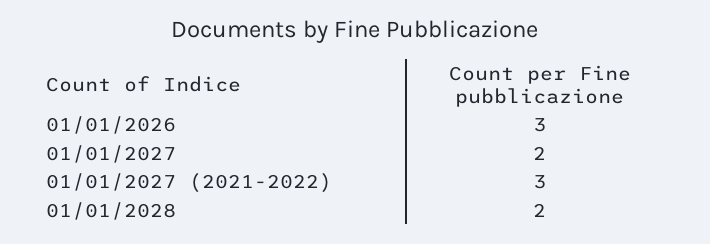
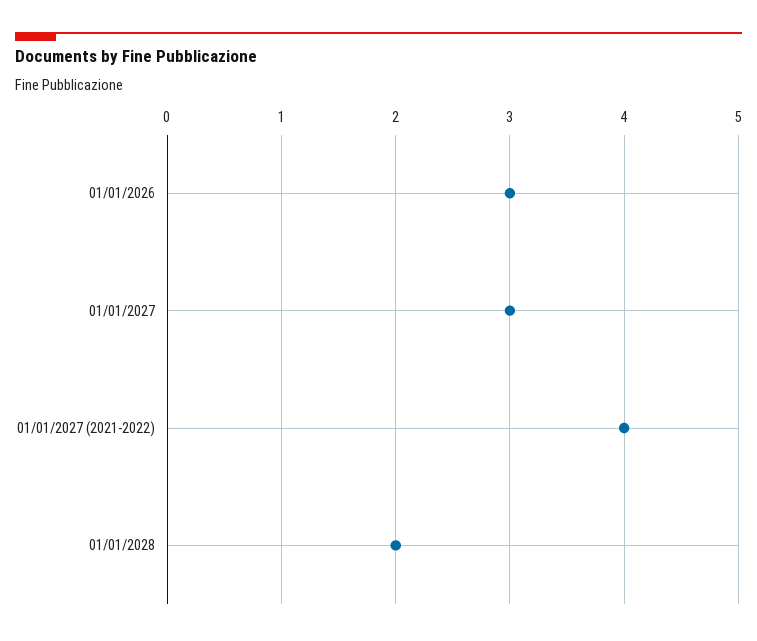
01/01/2027: 2 -> 3
01/01/2027 (2021-2022): 3 -> 4

